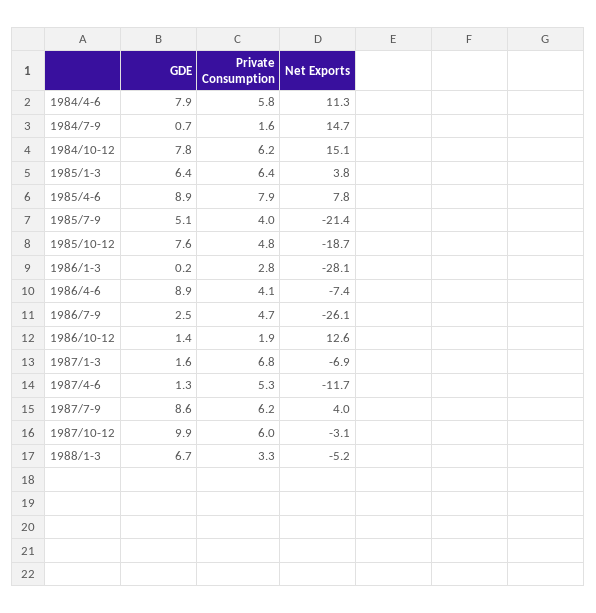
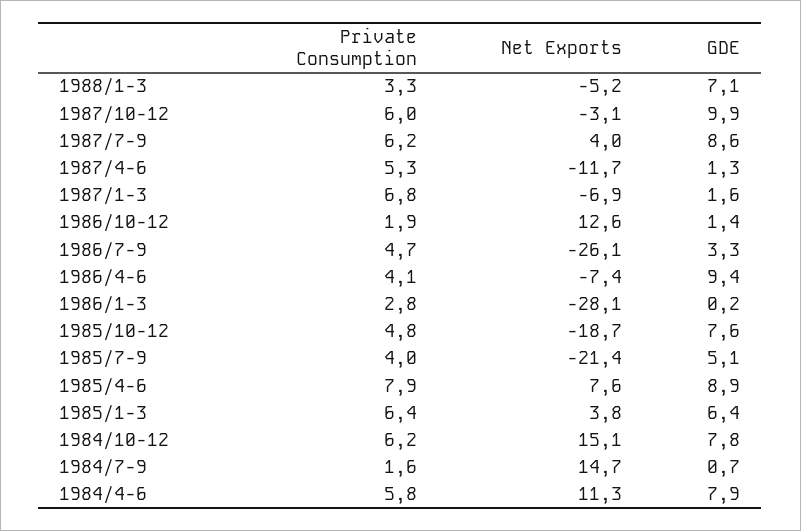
Net Exports, 1985/4-6: 7.8 -> 7.6
GDE, 1986/4-6: 8.9 -> 9.4
GDE, 1986/7-9: 2.5 -> 3.3
GDE, 1988/1-3: 6.7 -> 7.1

